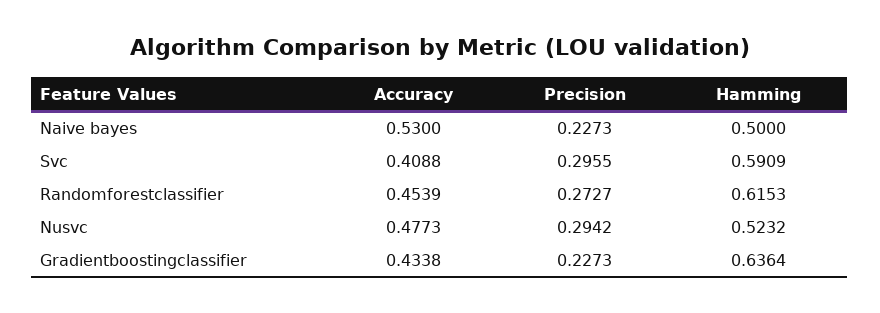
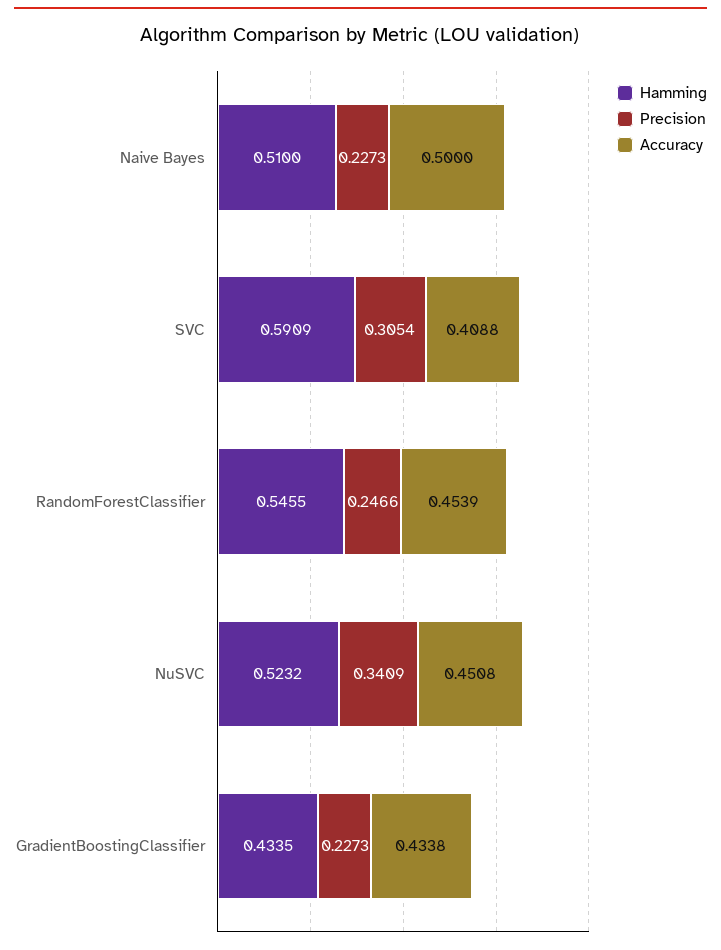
Accuracy, Naive bayes: 0.53 -> 0.5
Hamming, Naive bayes: 0.5 -> 0.51
Precision, Svc: 0.2955 -> 0.3054
Precision, Randomforestclassifier: 0.2727 -> 0.2466
Hamming, Randomforestclassifier: 0.6153 -> 0.5455
Accuracy, Nusvc: 0.4773 -> 0.4508
Precision, Nusvc: 0.2942 -> 0.3409
Hamming, Gradientboostingclassifier: 0.6364 -> 0.4335

